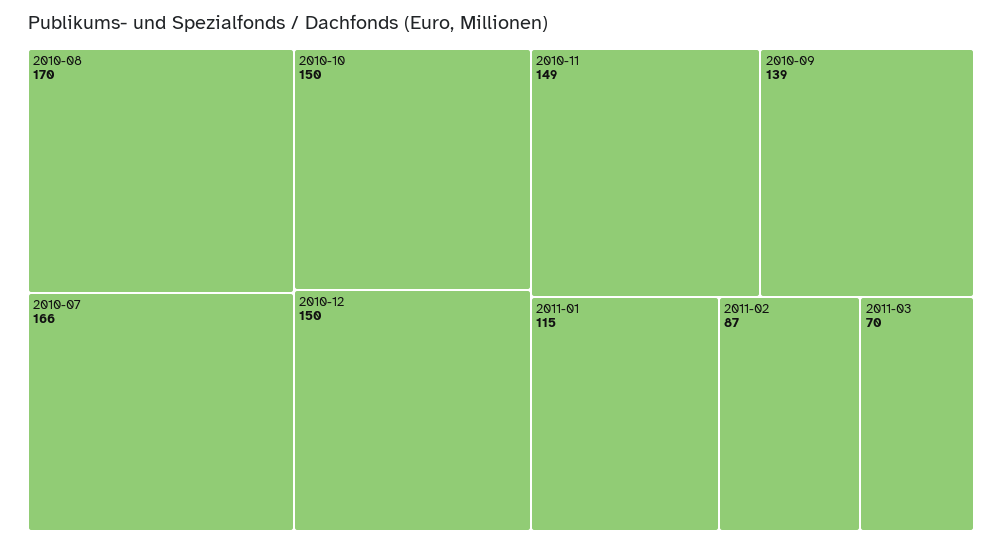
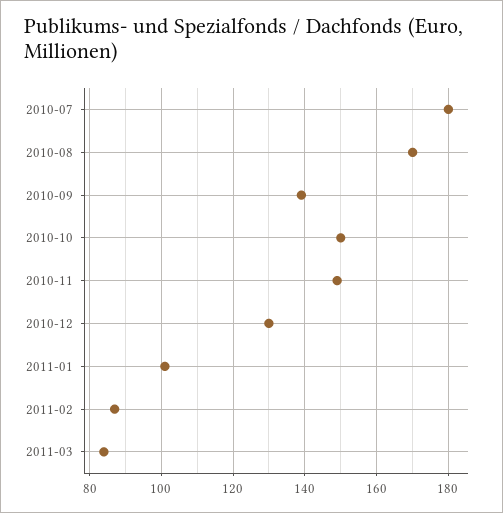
2010-07: 166 -> 180
2010-12: 150 -> 130
2011-01: 115 -> 100
2011-03: 70 -> 85

